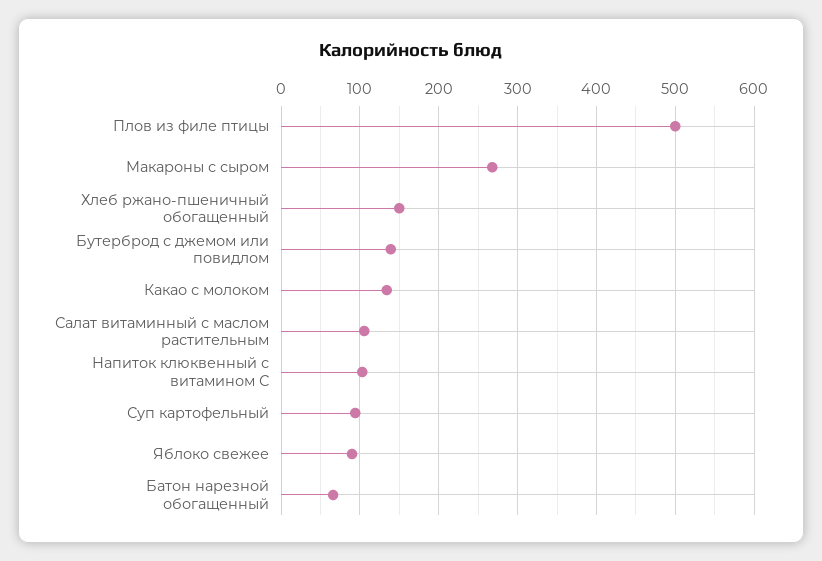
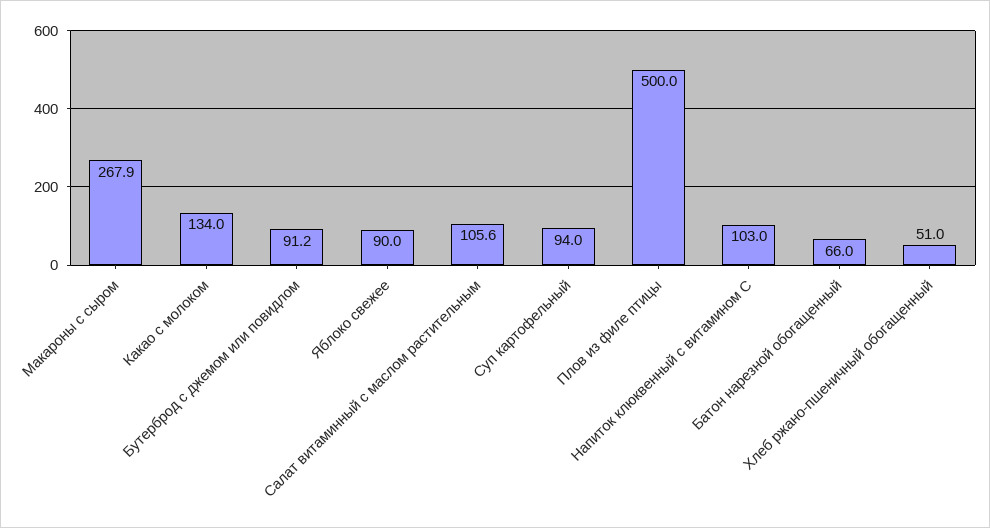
Хлеб ржано-пшеничный обогащенный: 150 -> 51
Бутерброд с джемом или повидлом: 140 -> 91.2

